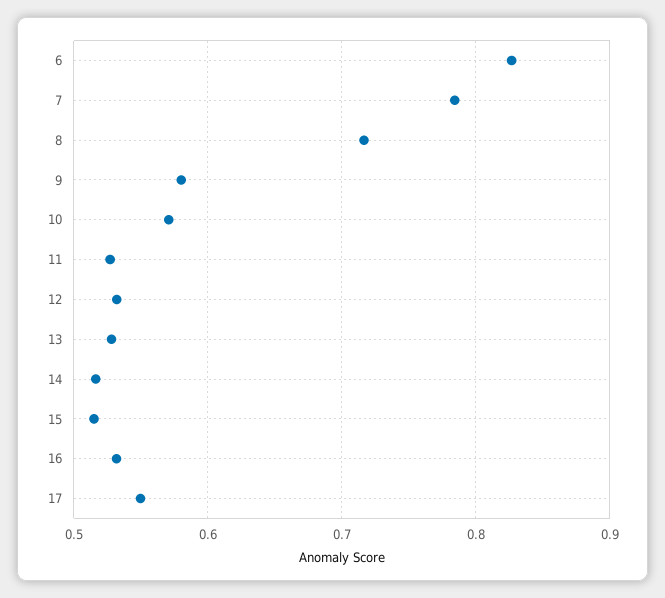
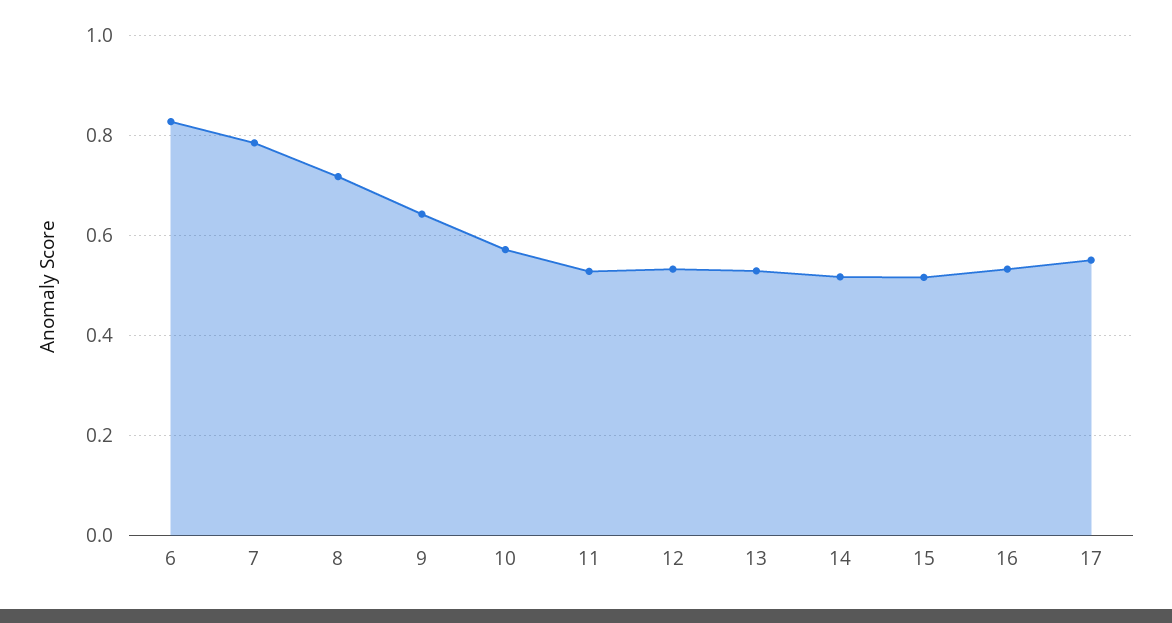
9: 0.58 -> 0.64

